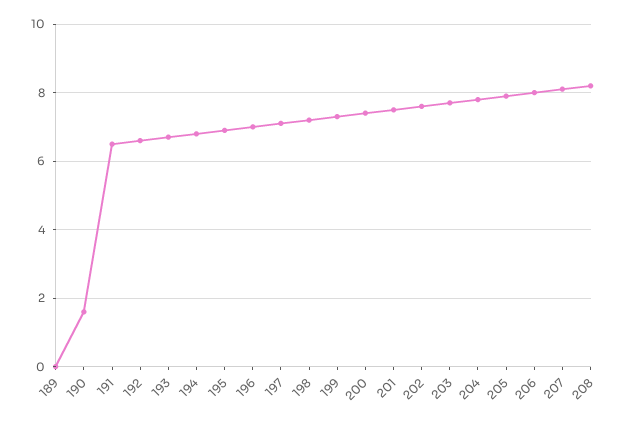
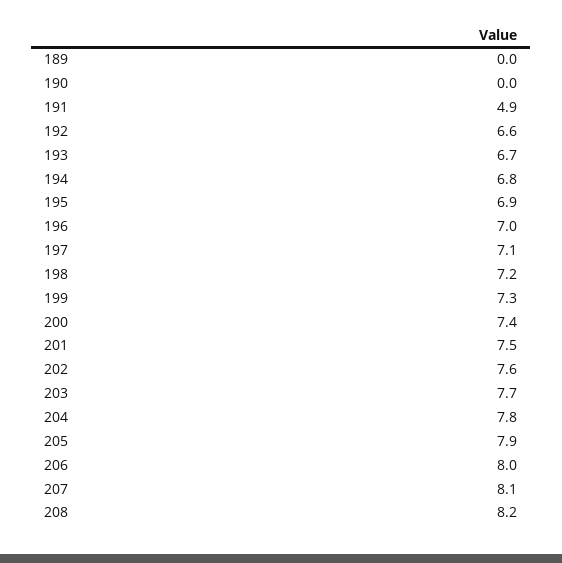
190: 1.5 -> 0
191: 6.5 -> 4.9

